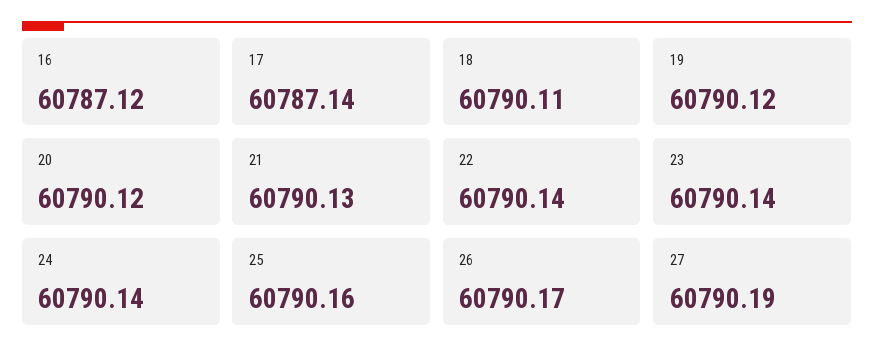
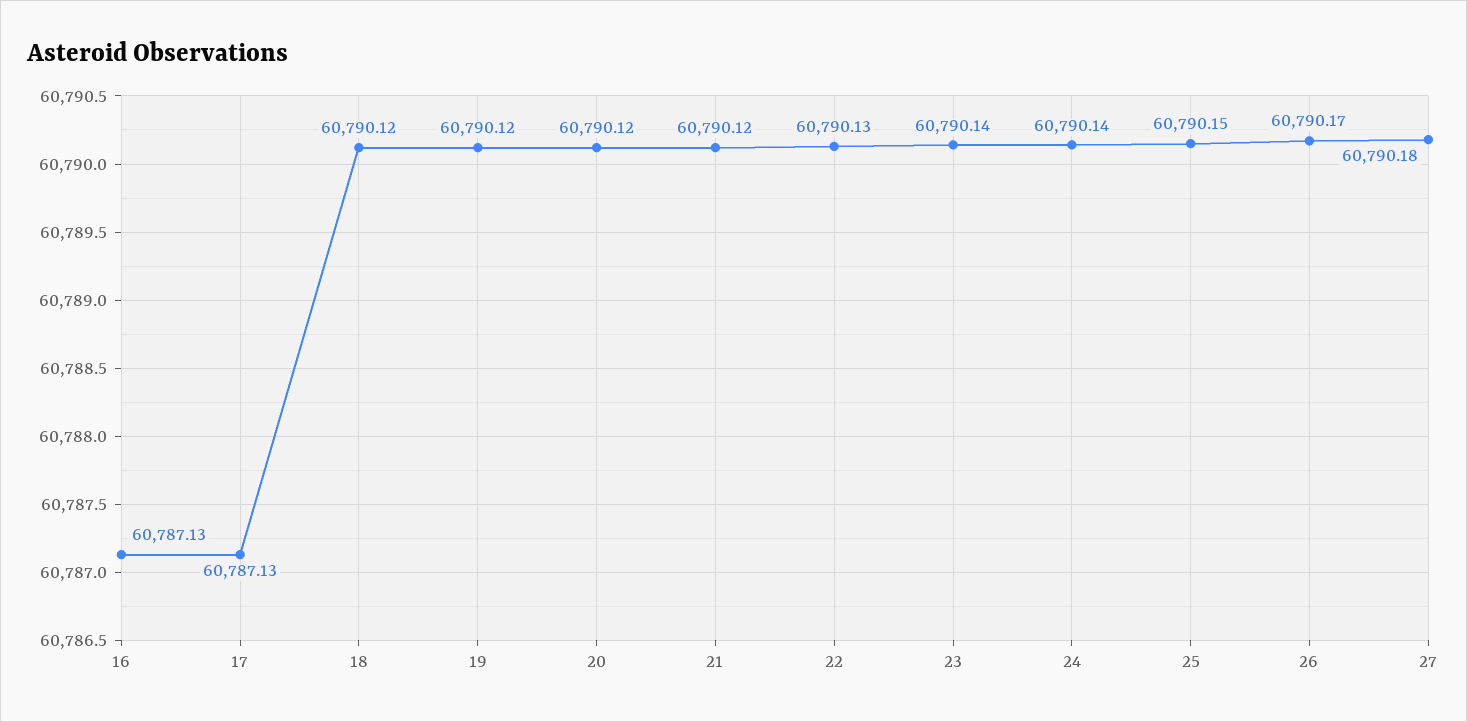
16: 60787.12 -> 60787.13
17: 60787.14 -> 60787.13
18: 60790.11 -> 60790.12
21: 60790.13 -> 60790.12
22: 60790.14 -> 60790.13
25: 60790.16 -> 60790.15
27: 60790.19 -> 60790.18

